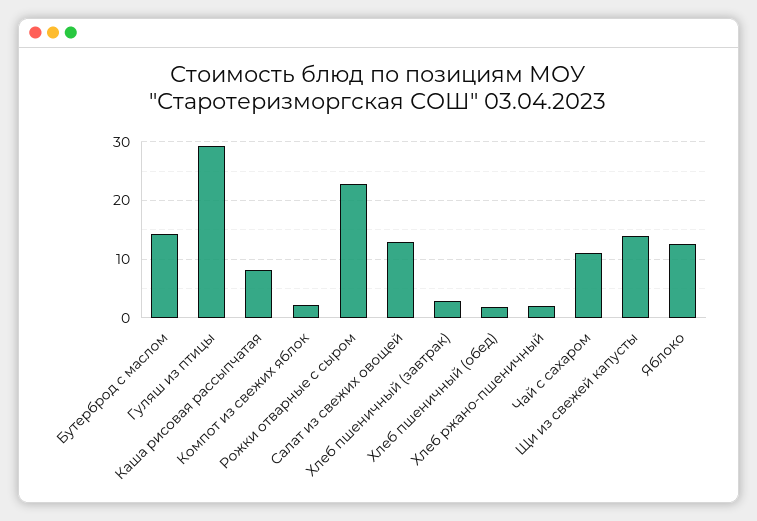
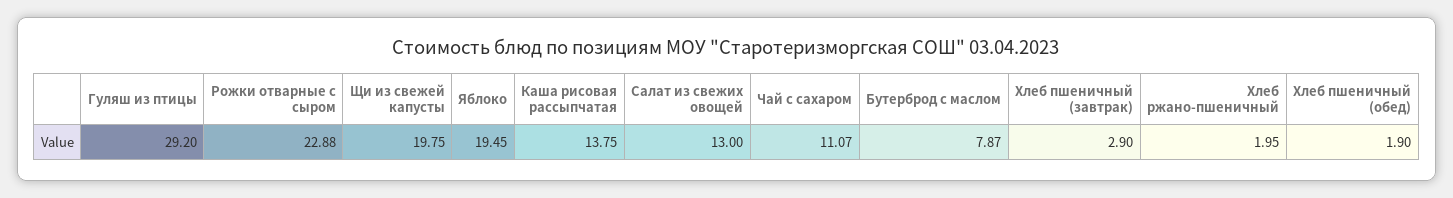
Бутерброд с маслом: 14 -> 7.87
Каша рисовая рассыпчатая: 8 -> 13.75
Компот из свежих яблок: 2 -> none
Щи из свежей капусты: 14 -> 19.75
Яблоко: 12 -> 19.45

